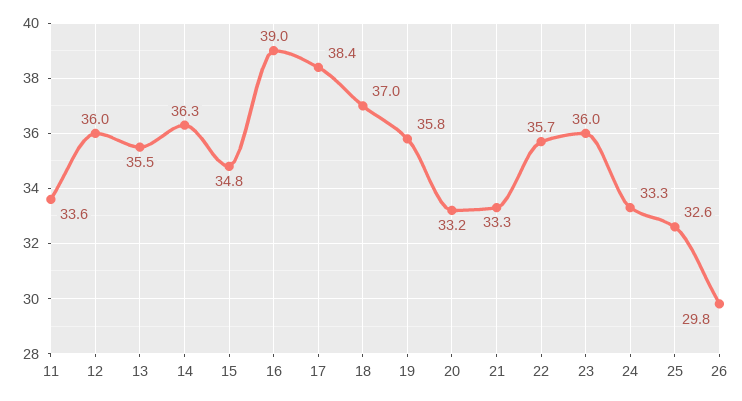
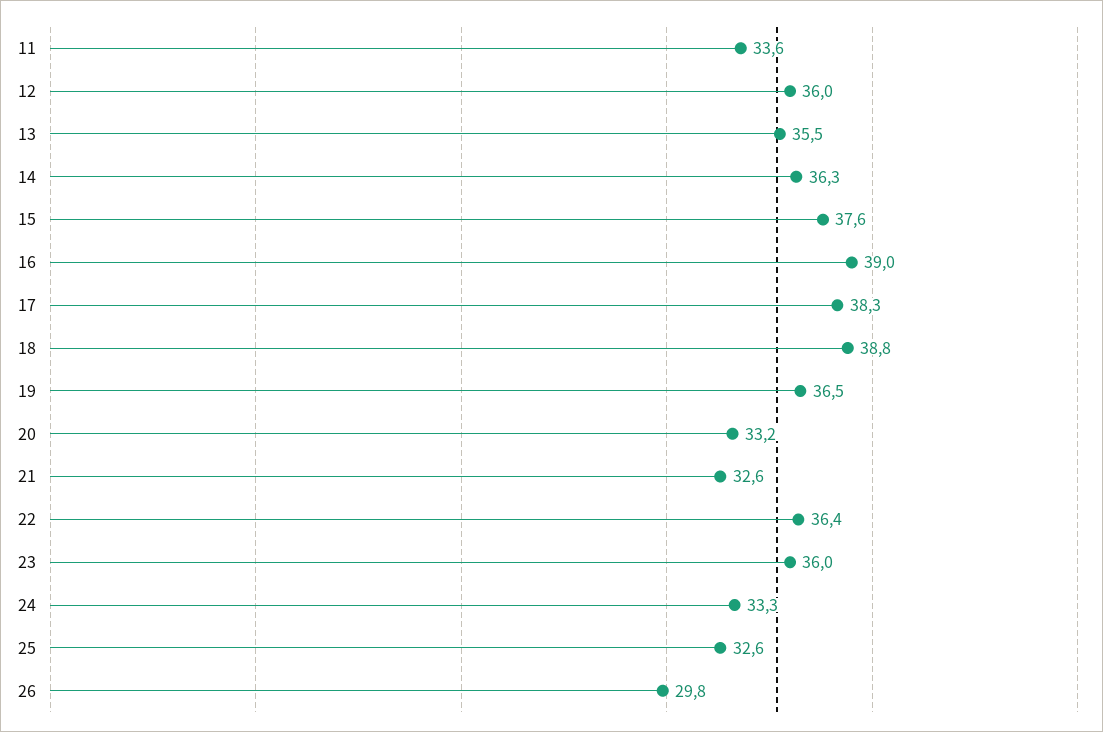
15: 34.8 -> 37.6
17: 38.4 -> 38.3
18: 37 -> 38.8
19: 35.8 -> 36.5
21: 33.3 -> 32.6
22: 35.7 -> 36.4

